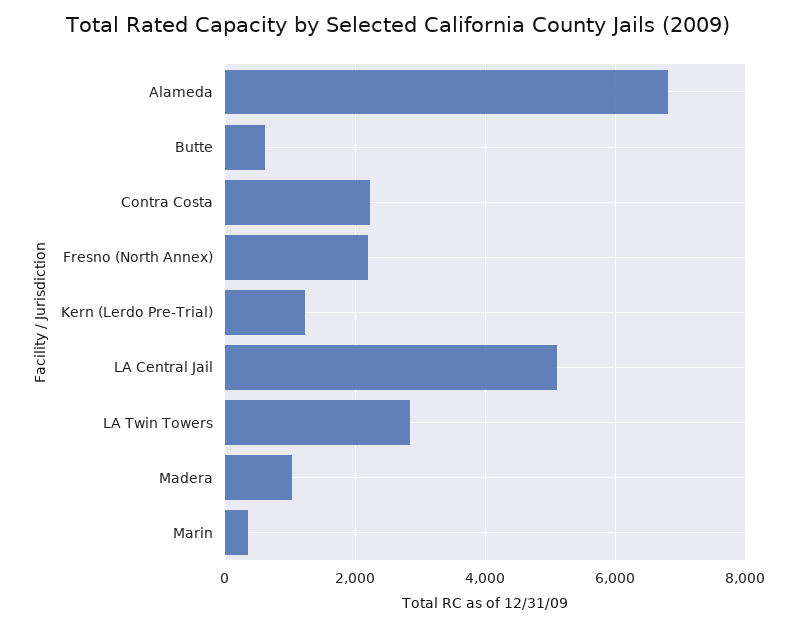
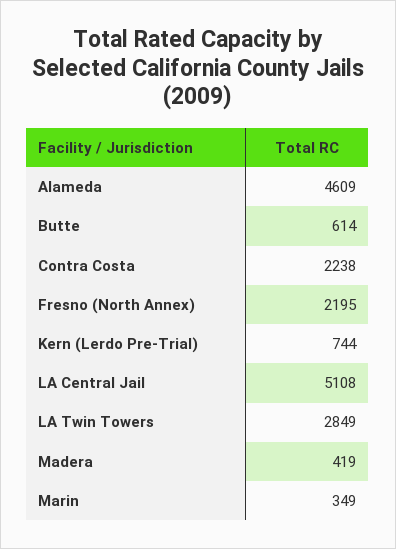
Alameda: 6800 -> 4609
Kern (Lerdo Pre-Trial): 1200 -> 744
Madera: 1000 -> 419

